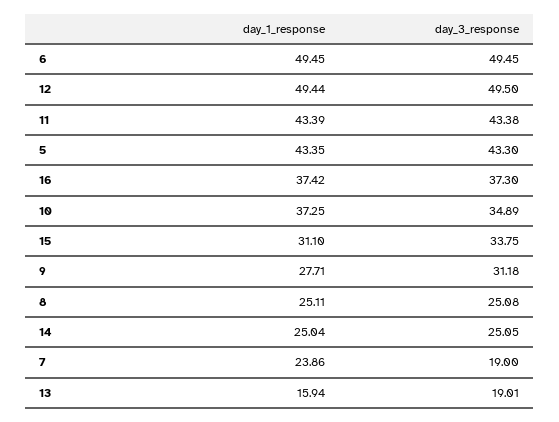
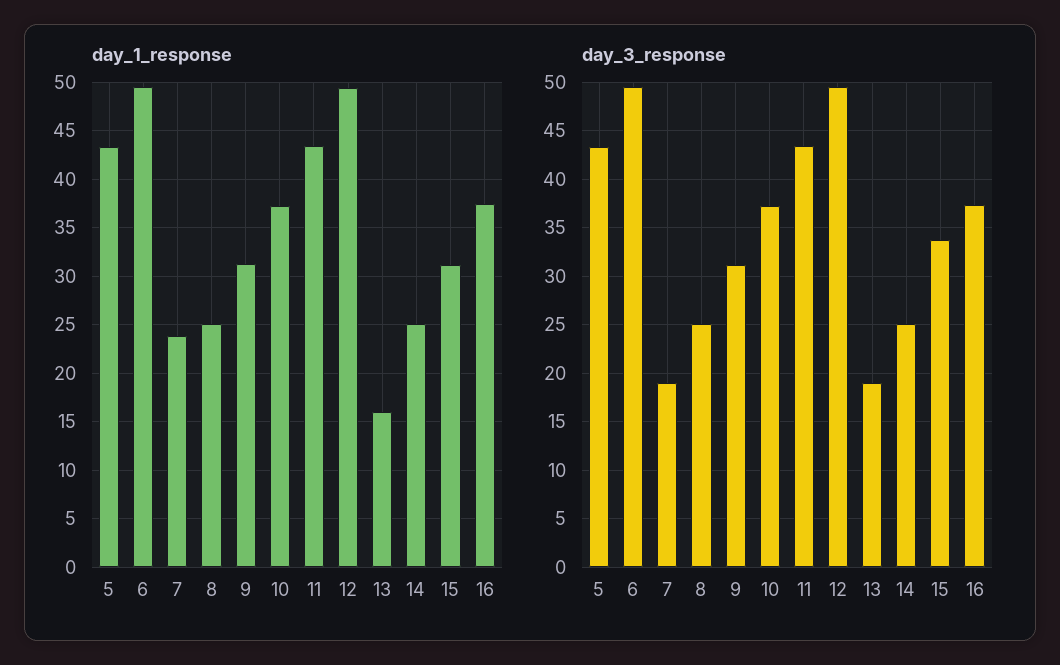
day_3_response, 10: 34.89 -> 37
day_1_response, 9: 27.71 -> 31

